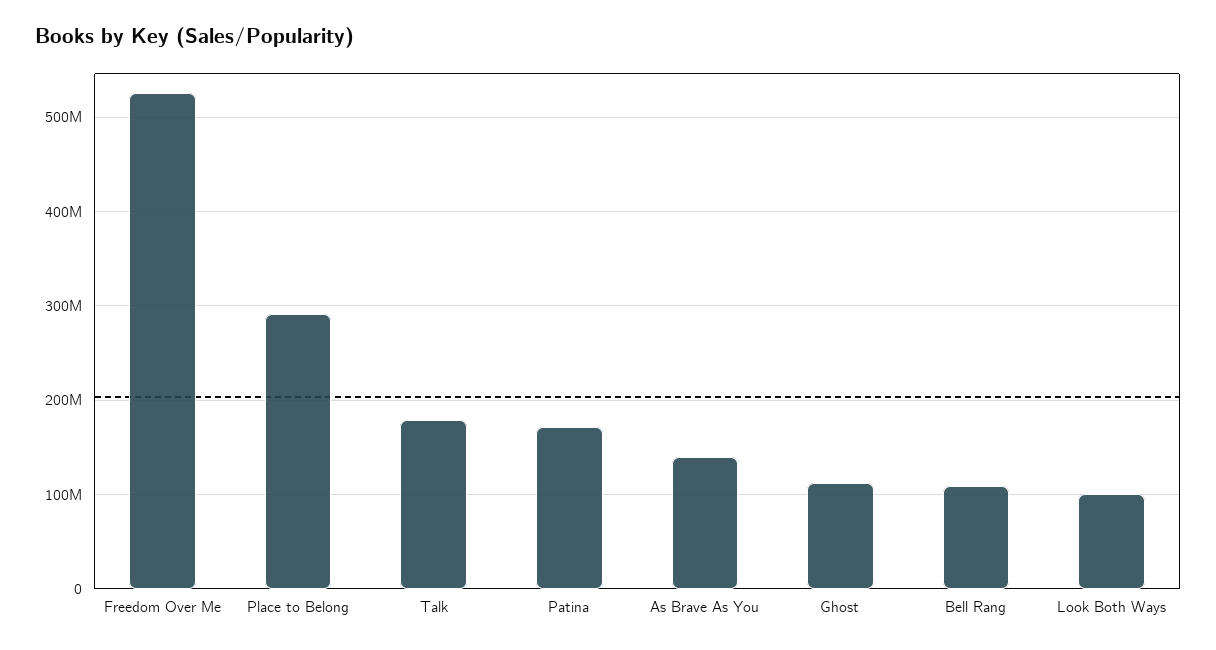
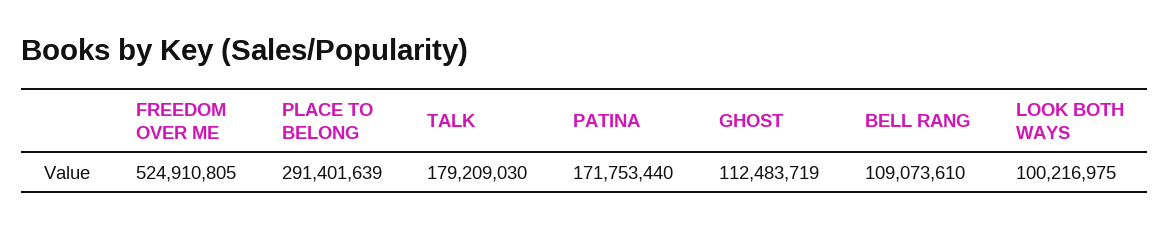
As Brave As You: 140000000 -> none

